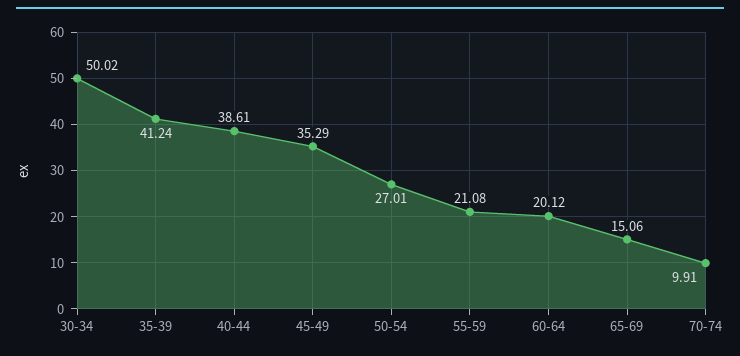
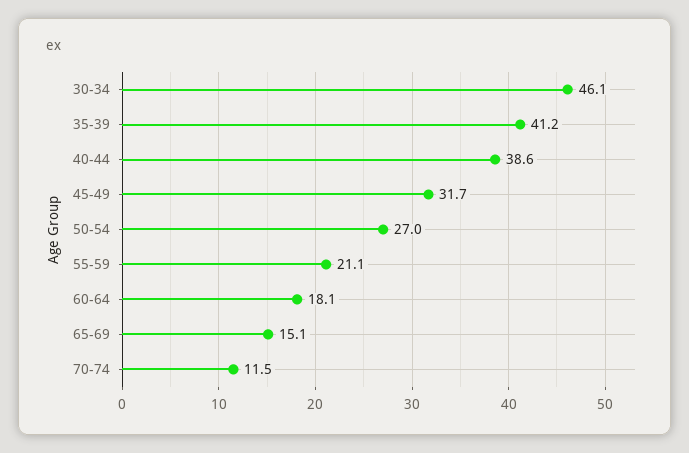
30-34: 50.02 -> 46.1
45-49: 35.29 -> 31.7
60-64: 20.12 -> 18.1
70-74: 9.91 -> 11.5

